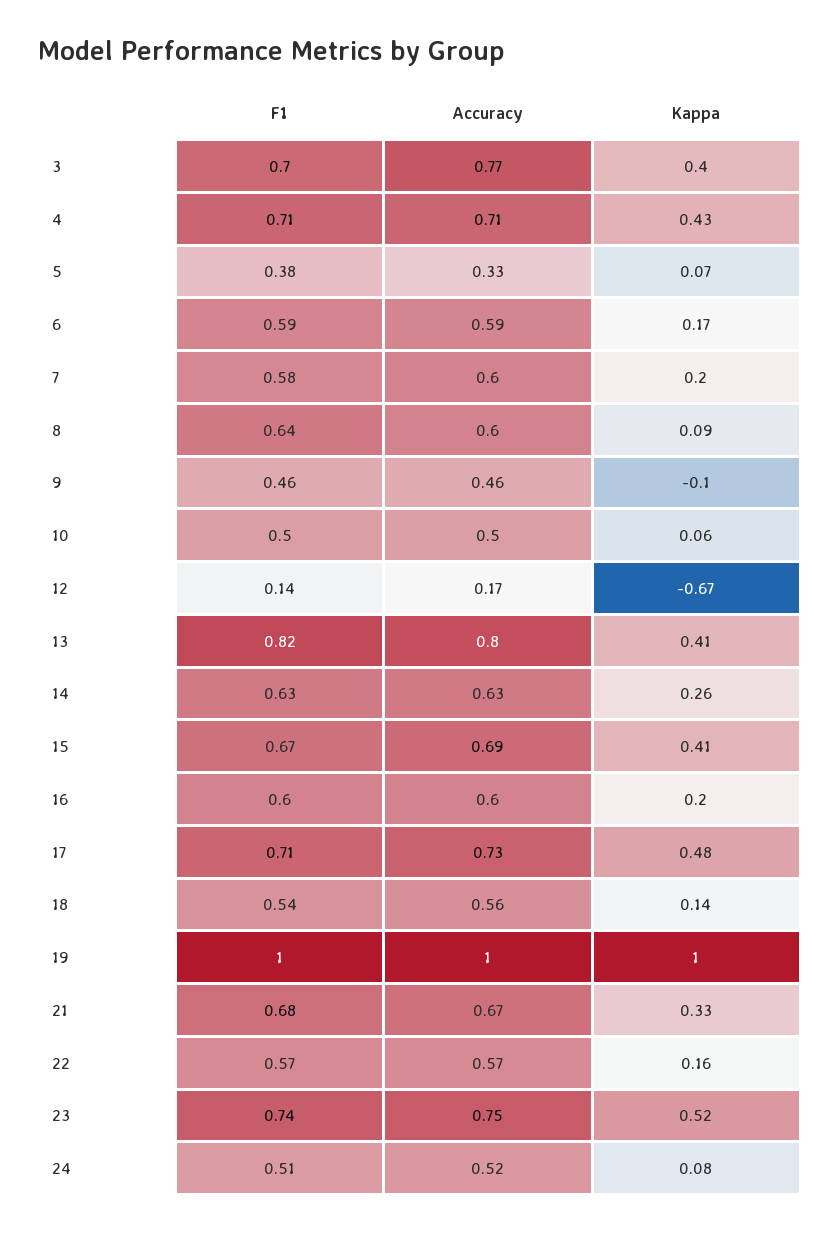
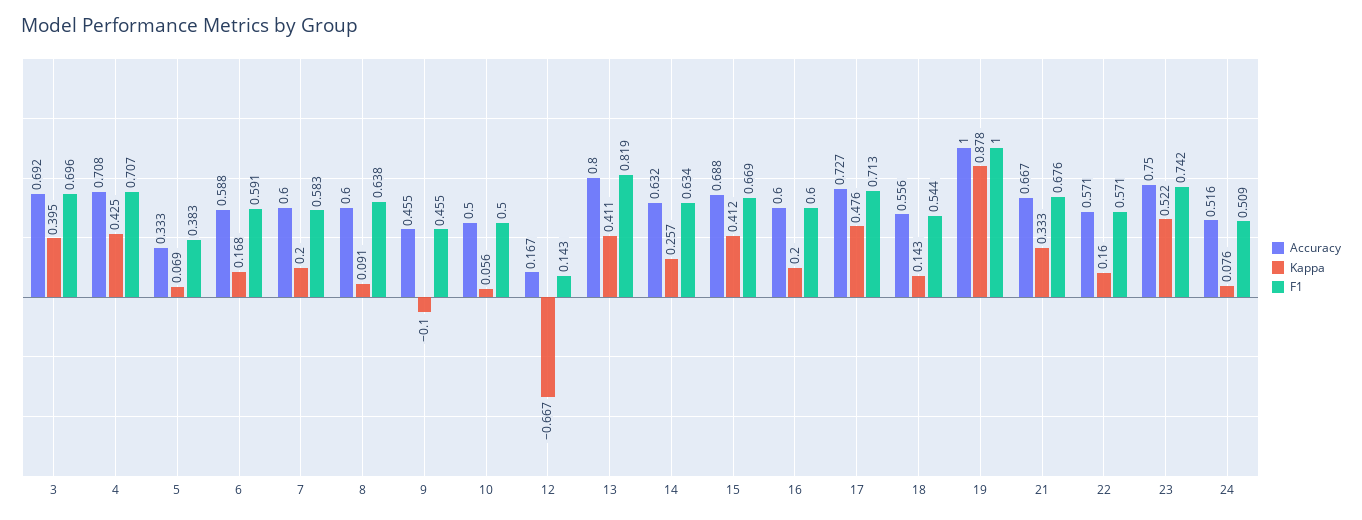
Accuracy, 3: 0.77 -> 0.692
Kappa, 19: 1 -> 0.878

